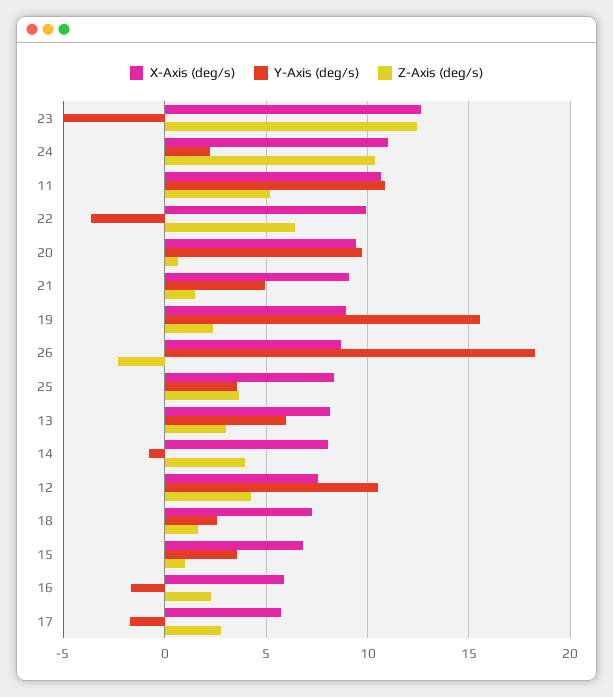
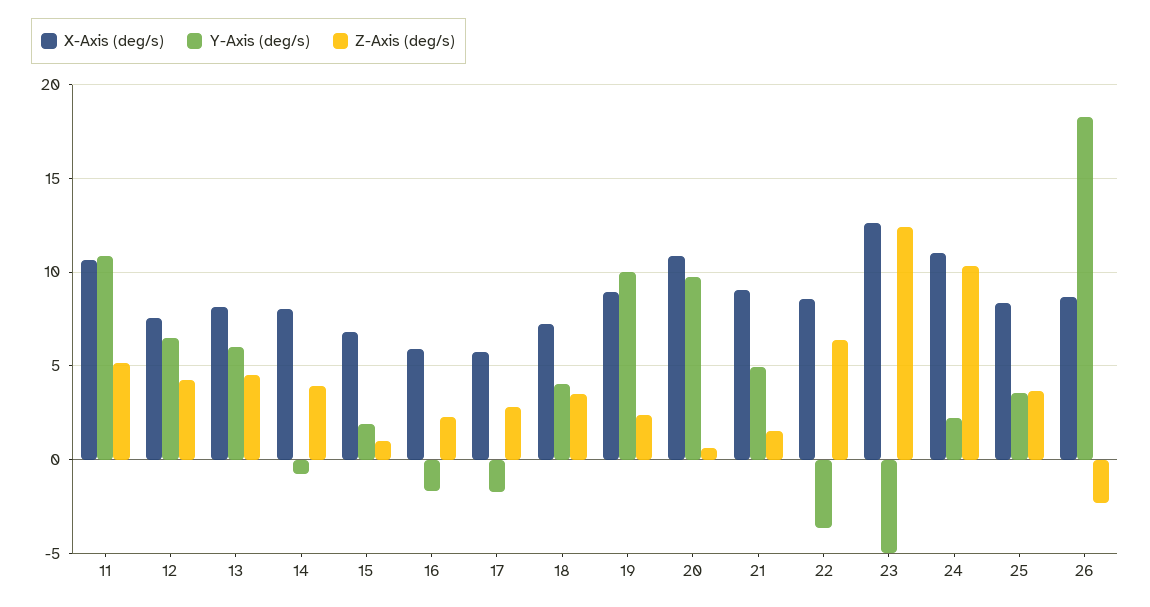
X-Axis (deg/s), 22: 10 -> 8.5
X-Axis (deg/s), 20: 9.5 -> 11
Y-Axis (deg/s), 19: 15.5 -> 10
Z-Axis (deg/s), 13: 3 -> 4.5
Y-Axis (deg/s), 12: 10.5 -> 6.5
Y-Axis (deg/s), 18: 2.5 -> 4
Z-Axis (deg/s), 18: 1.5 -> 3.5
Y-Axis (deg/s), 15: 3.5 -> 2

